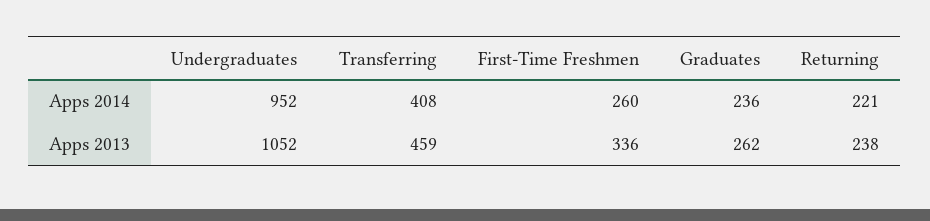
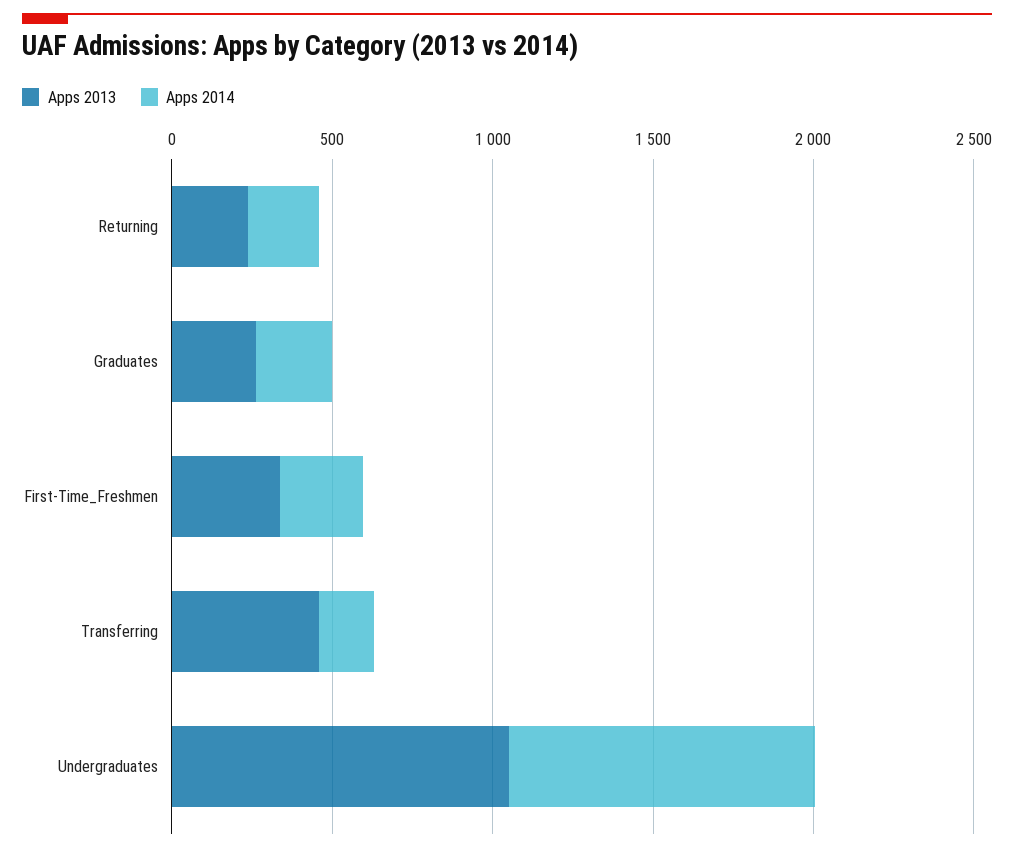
Apps 2014, Transferring: 408 -> 200

